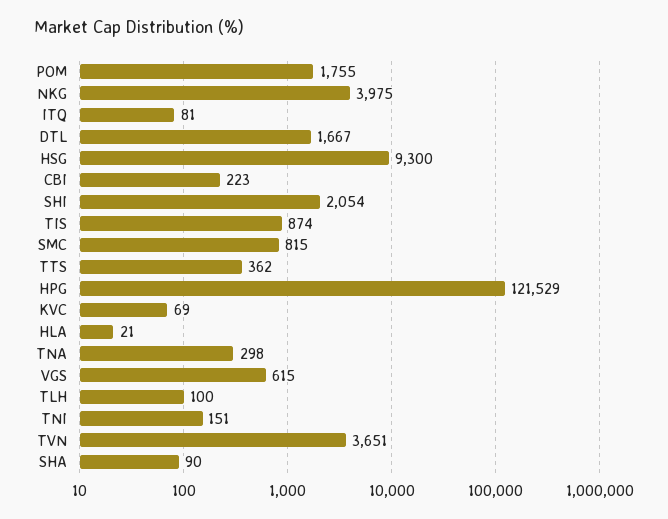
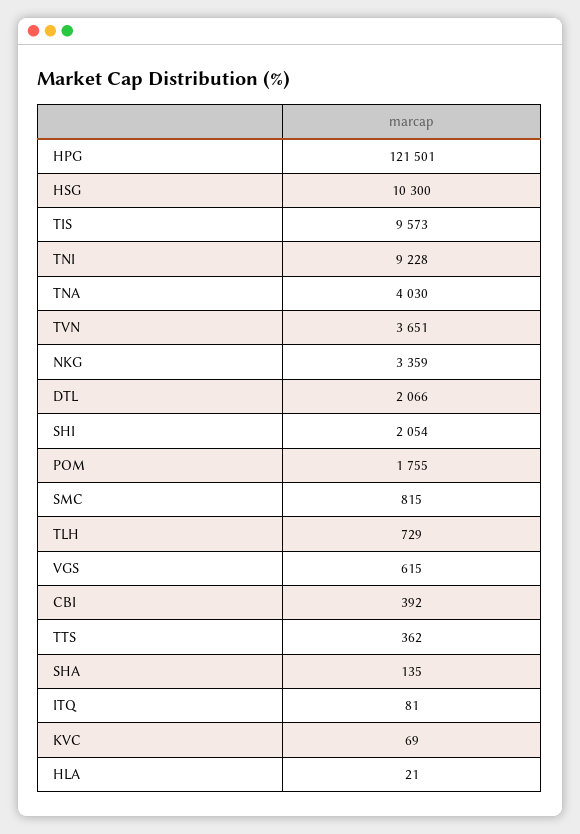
NKG: 3975 -> 3359
DTL: 1667 -> 2066
HSG: 9300 -> 10300
CBI: 223 -> 392
TIS: 874 -> 9573
HPG: 121529 -> 121501
TNA: 298 -> 4030
TLH: 100 -> 729
TNI: 151 -> 9228
SHA: 90 -> 135

